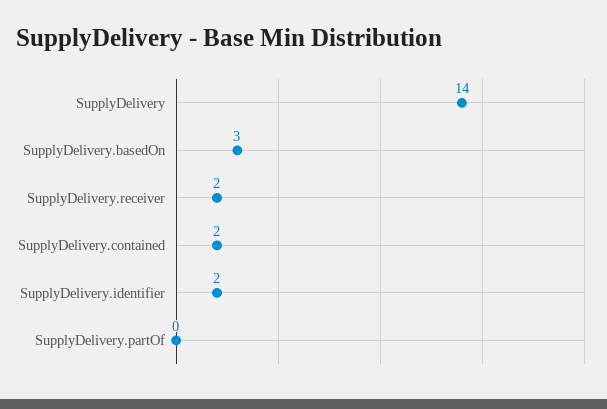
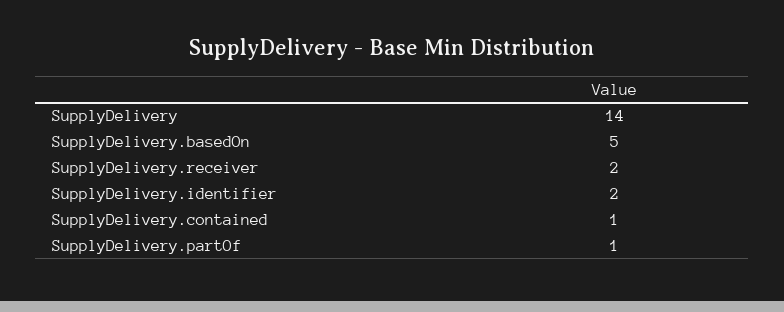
SupplyDelivery.basedOn: 3 -> 5
SupplyDelivery.contained: 2 -> 1
SupplyDelivery.partOf: 0 -> 1

